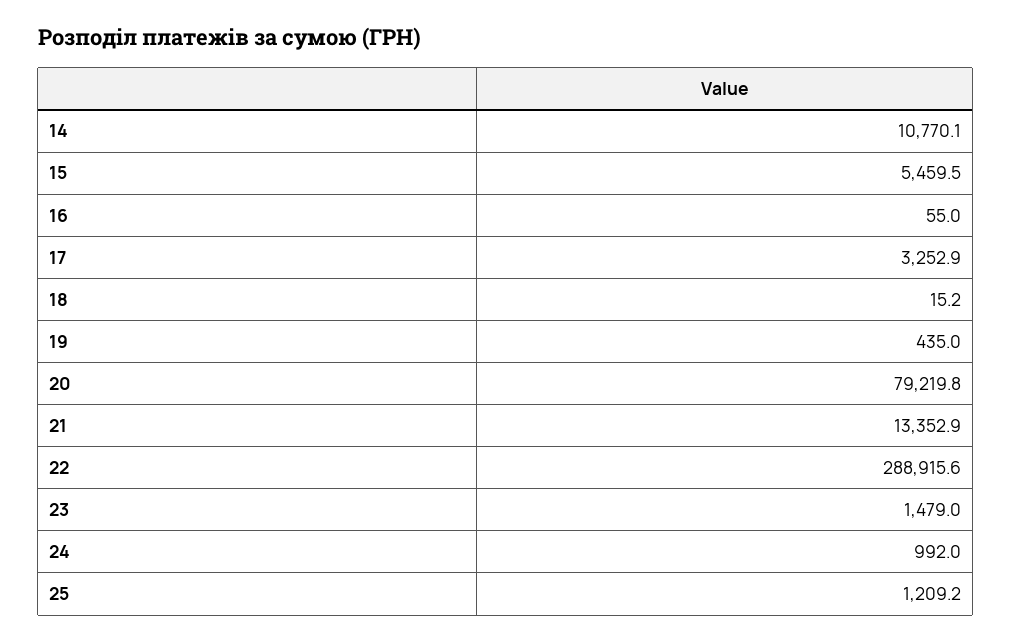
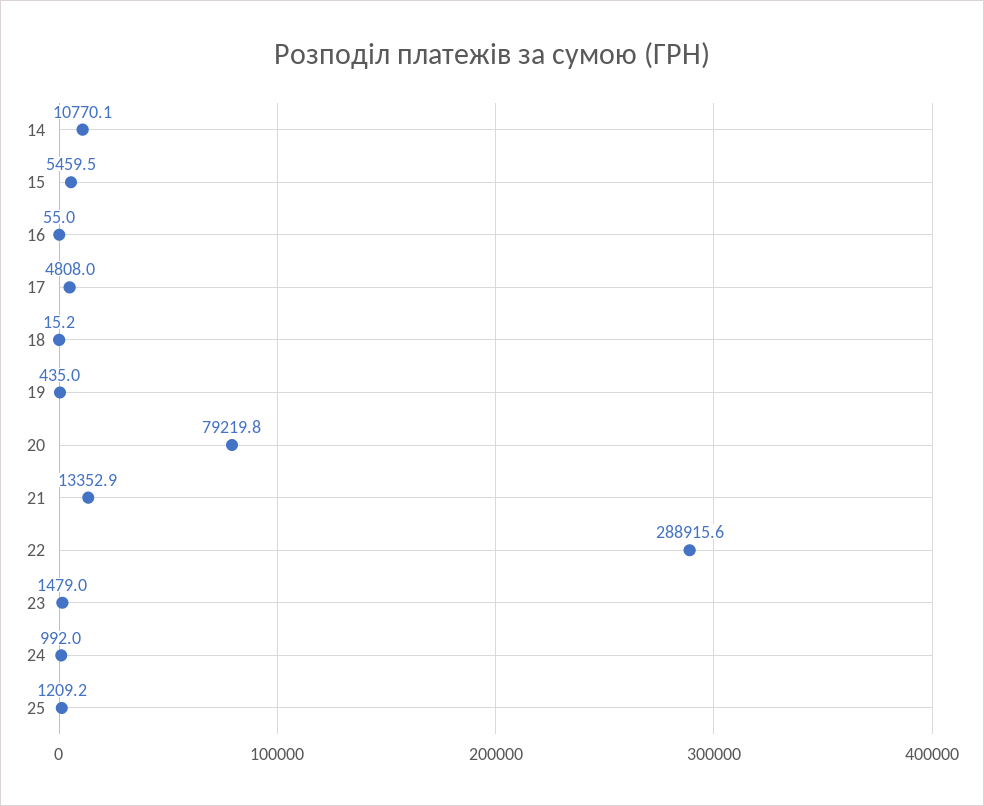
17: 3252.9 -> 4808

